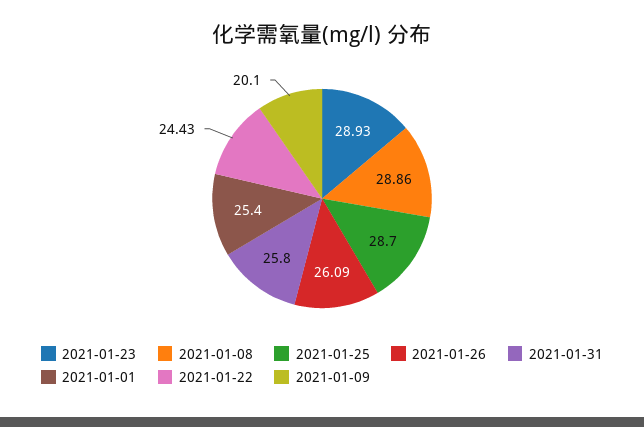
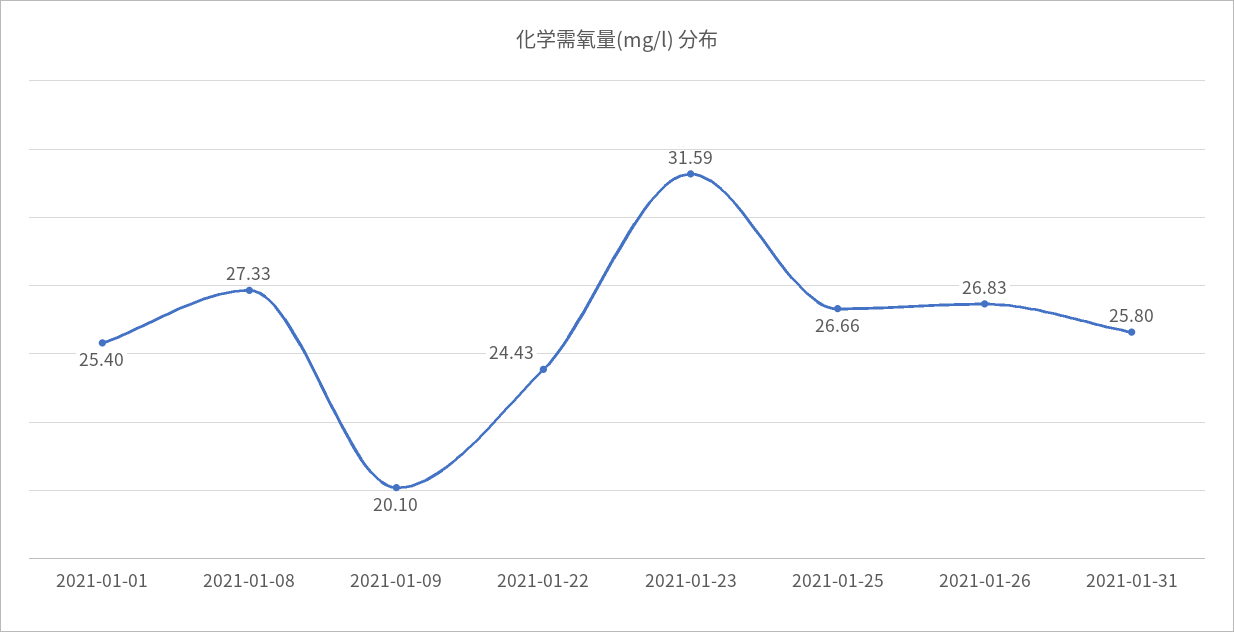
2021-01-23: 28.93 -> 31.59
2021-01-08: 28.86 -> 27.33
2021-01-25: 28.7 -> 26.66
2021-01-26: 26.09 -> 26.83

